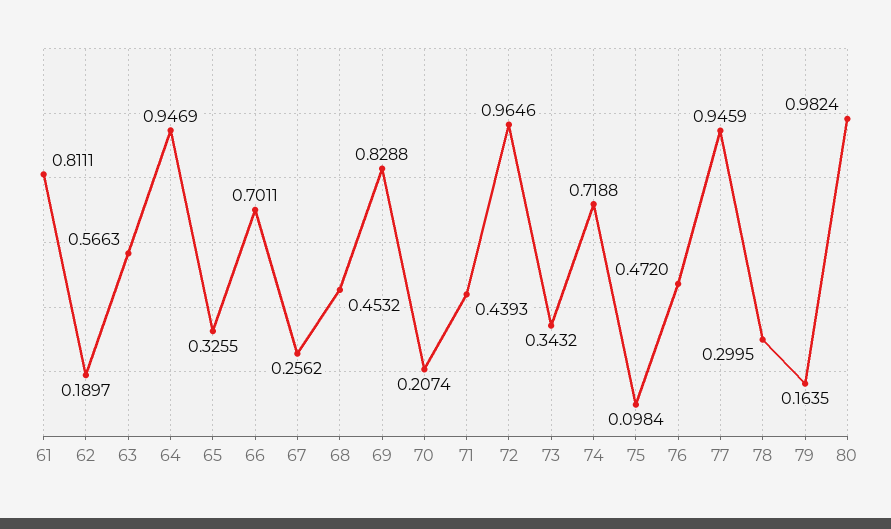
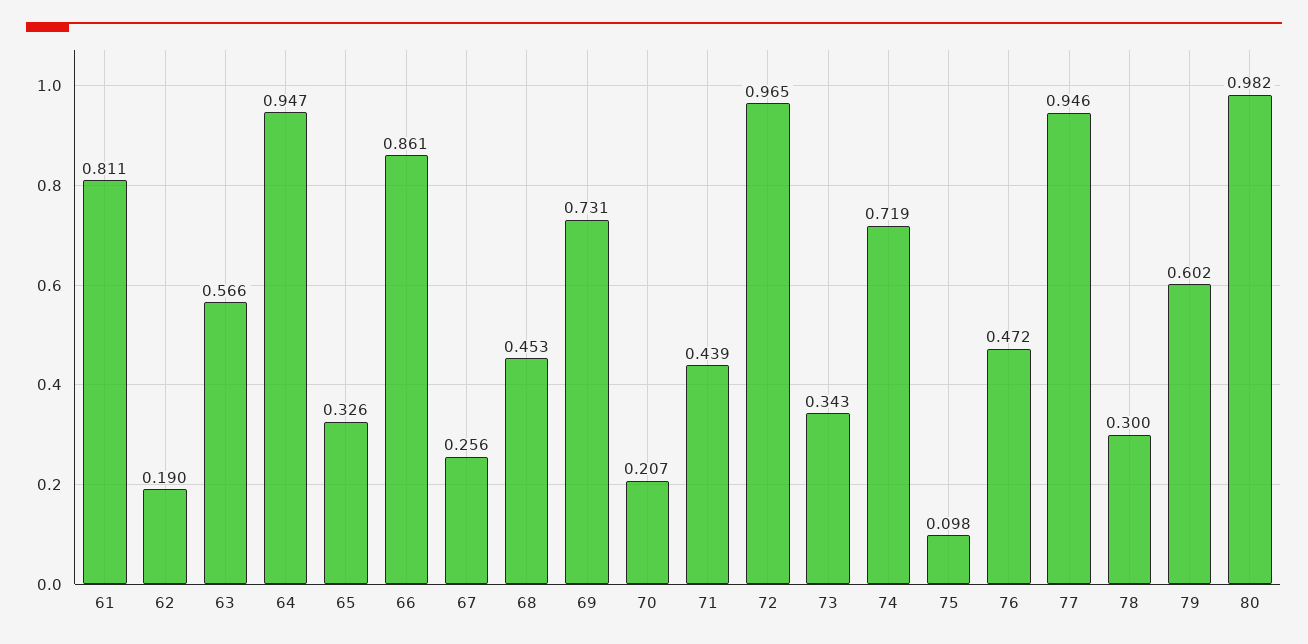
66: 0.7011 -> 0.861
69: 0.8288 -> 0.731
79: 0.1635 -> 0.602

